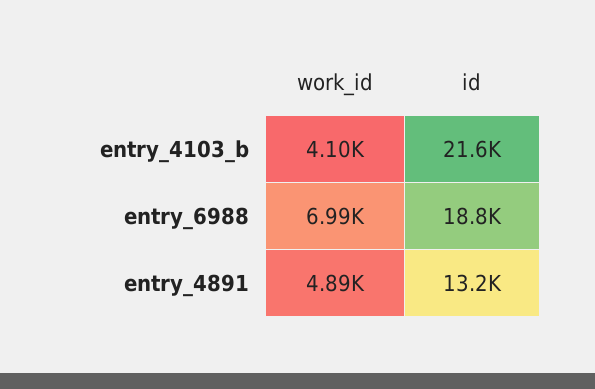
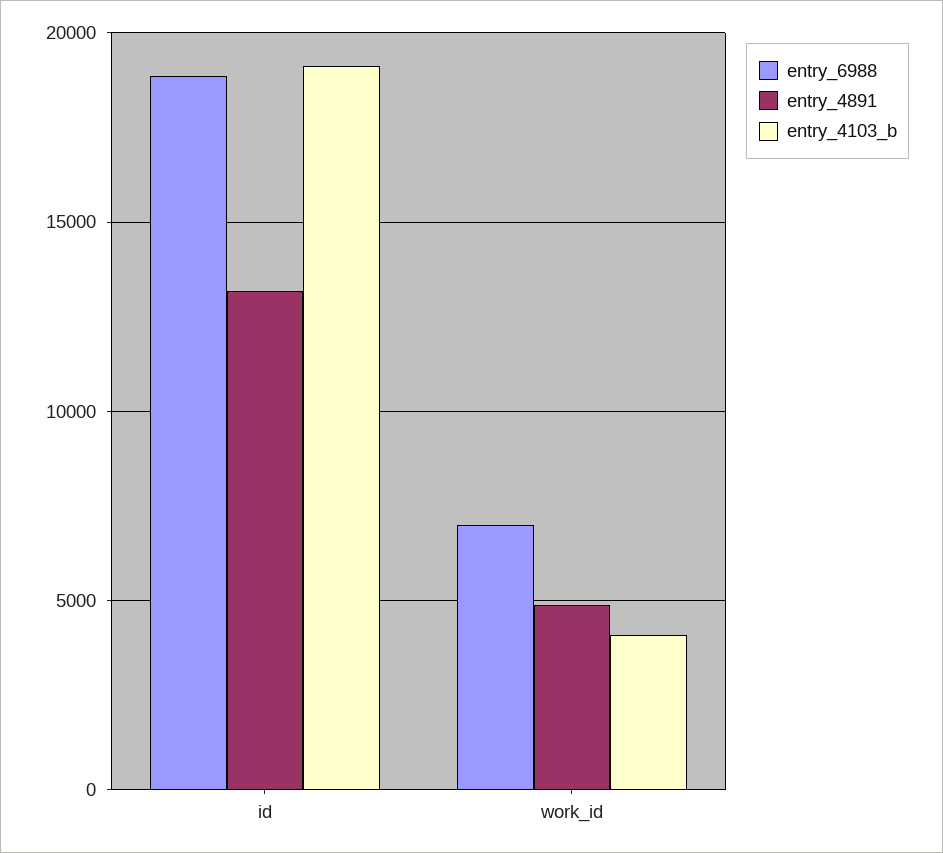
entry_4103_b, id: 21600 -> 19000

